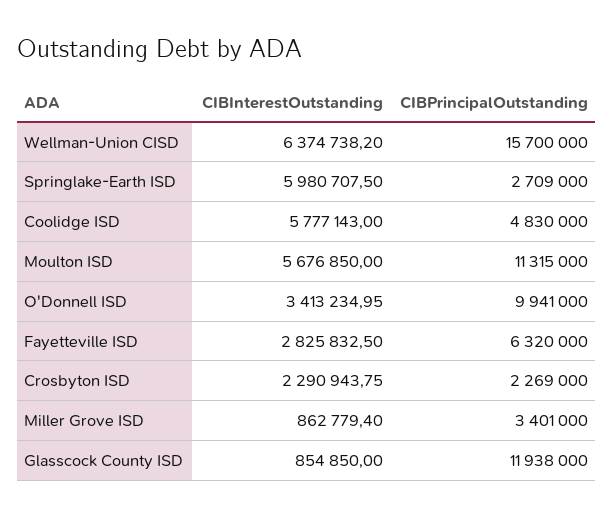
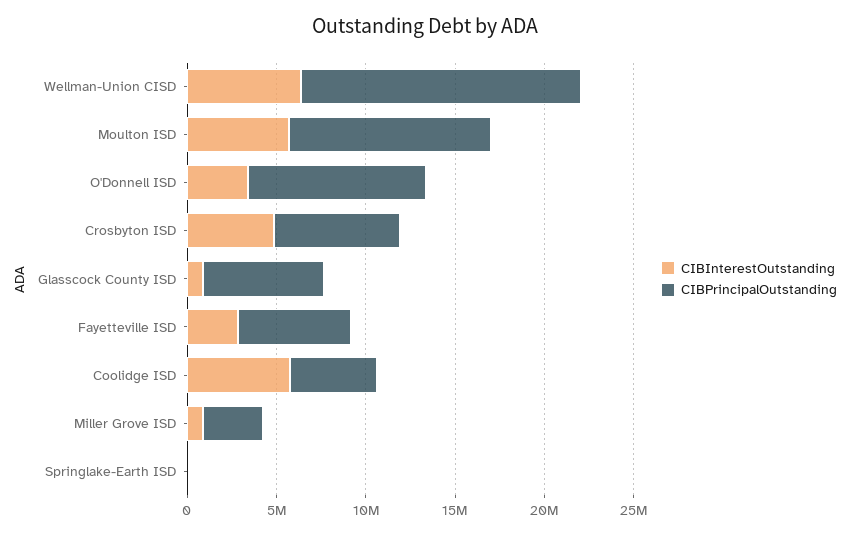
CIBInterestOutstanding, Springlake-Earth ISD: 5980707.5 -> 0
CIBPrincipalOutstanding, Springlake-Earth ISD: 2709000 -> 0
CIBInterestOutstanding, Crosbyton ISD: 2290943.75 -> 5000000
CIBPrincipalOutstanding, Crosbyton ISD: 2269000 -> 7000000
CIBPrincipalOutstanding, Glasscock County ISD: 11938000 -> 7000000

